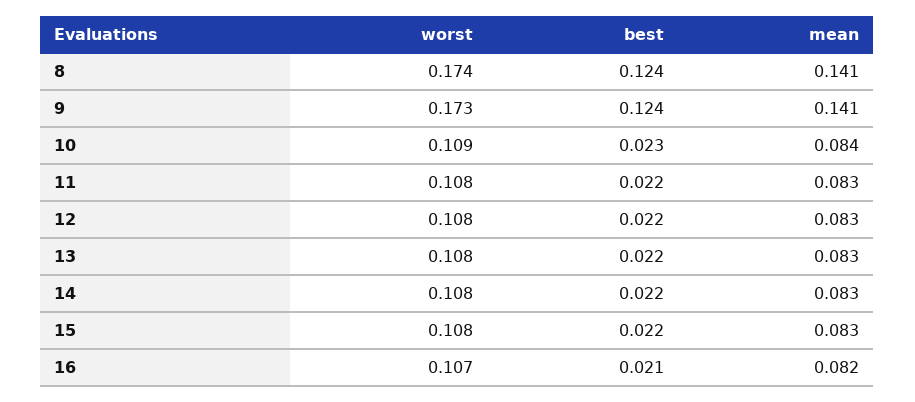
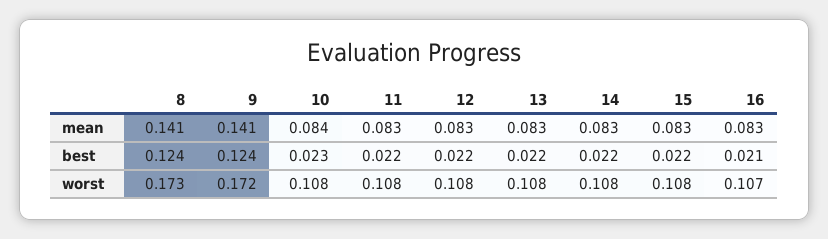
worst, 8: 0.174 -> 0.173
worst, 9: 0.173 -> 0.172
worst, 10: 0.109 -> 0.108
mean, 16: 0.082 -> 0.083

